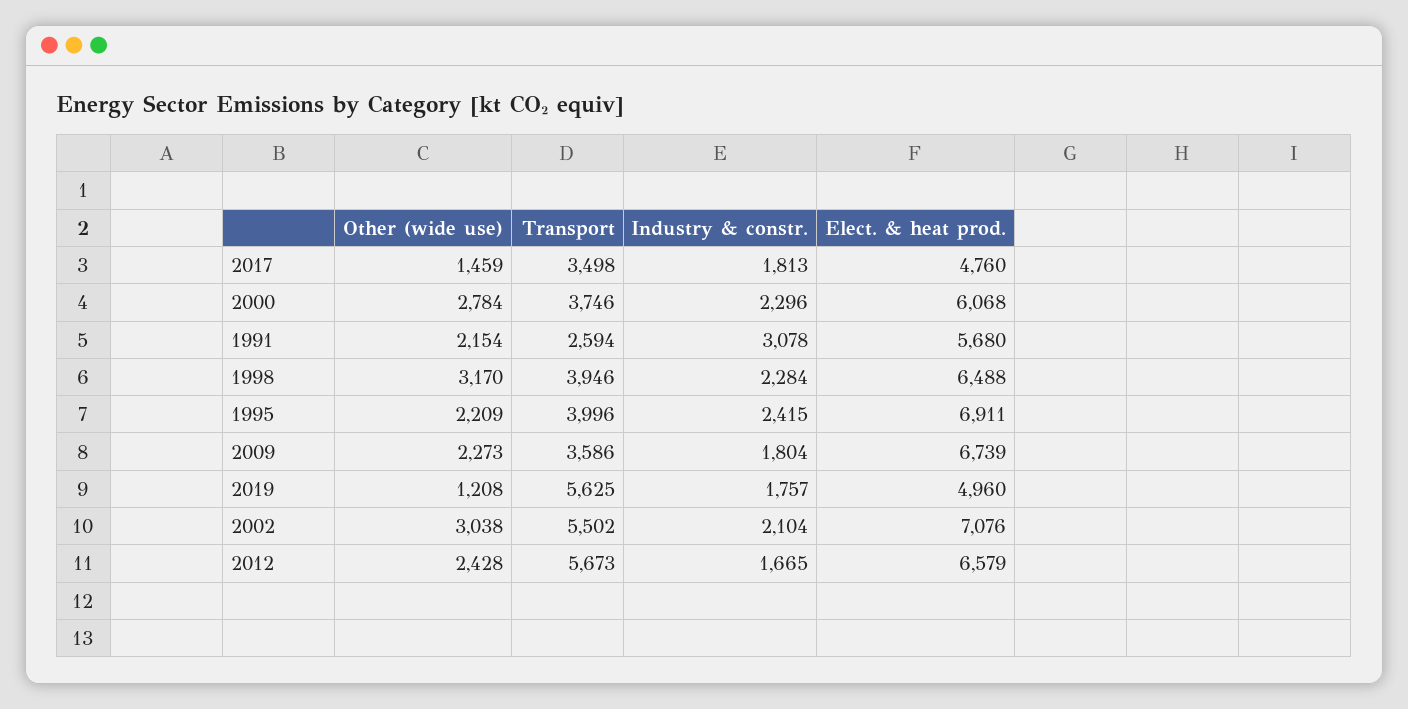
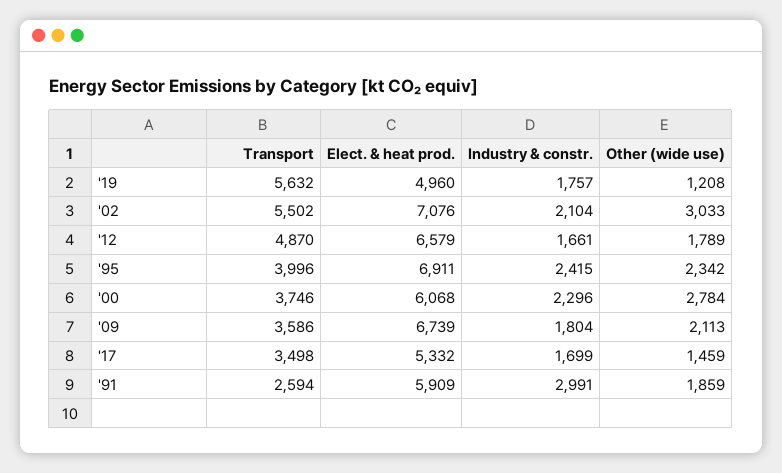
Industry & constr., 2017: 1813 -> 1699
Elect. & heat prod., 2017: 4760 -> 5332
Other (wide use), 1991: 2154 -> 1859
Industry & constr., 1991: 3078 -> 2991
Elect. & heat prod., 1991: 5680 -> 5909
Other (wide use), 1998: 3170 -> none
Transport, 1998: 3946 -> none
Industry & constr., 1998: 2284 -> none
Elect. & heat prod., 1998: 6488 -> none
Other (wide use), 1995: 2209 -> 2342
Other (wide use), 2009: 2273 -> 2113
Transport, 2019: 5625 -> 5632
Other (wide use), 2002: 3038 -> 3033
Other (wide use), 2012: 2428 -> 1789
Transport, 2012: 5673 -> 4870
Industry & constr., 2012: 1665 -> 1661

